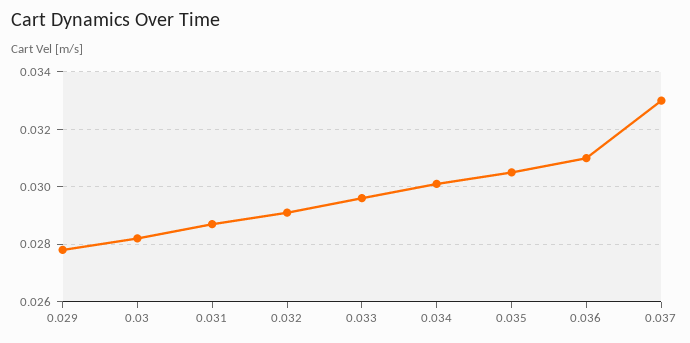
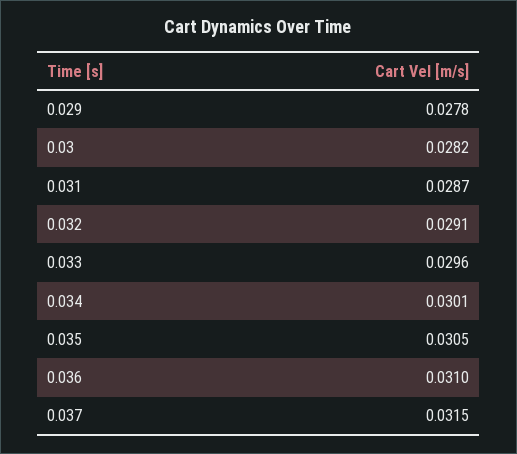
0.037: 0.033 -> 0.0315

